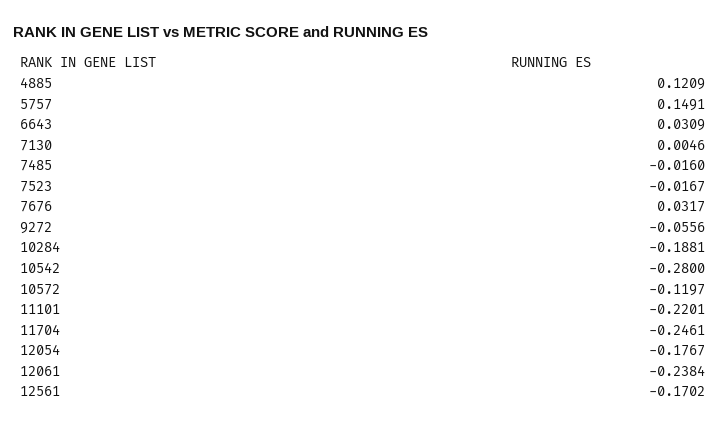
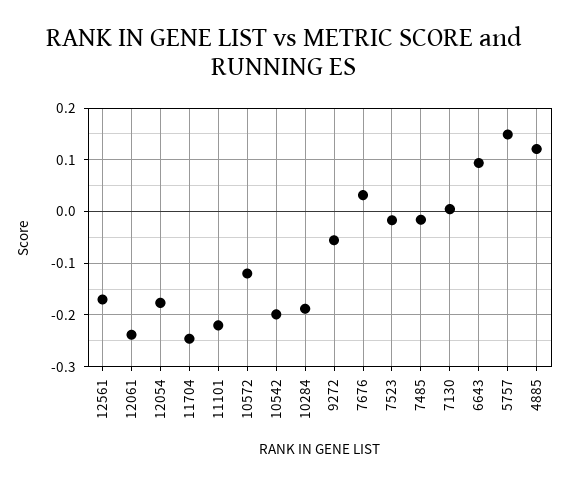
6643: 0.0309 -> 0.1
10542: -0.28 -> -0.2

